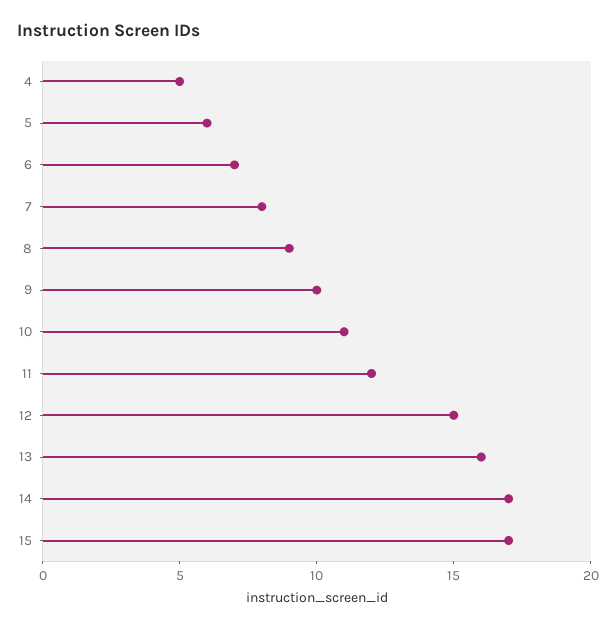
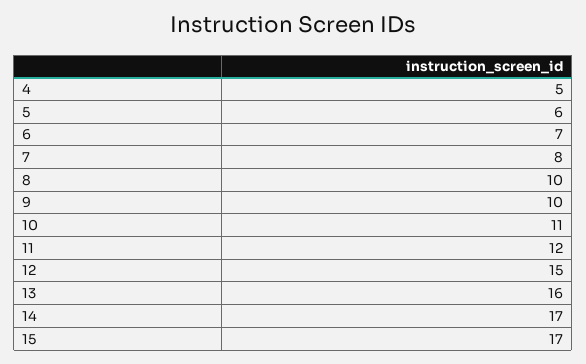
8: 9 -> 10

